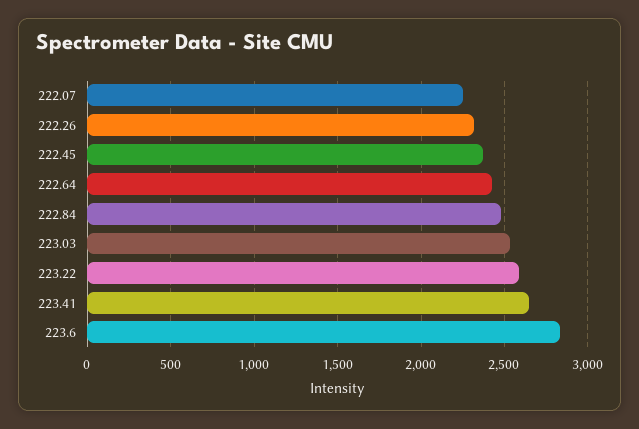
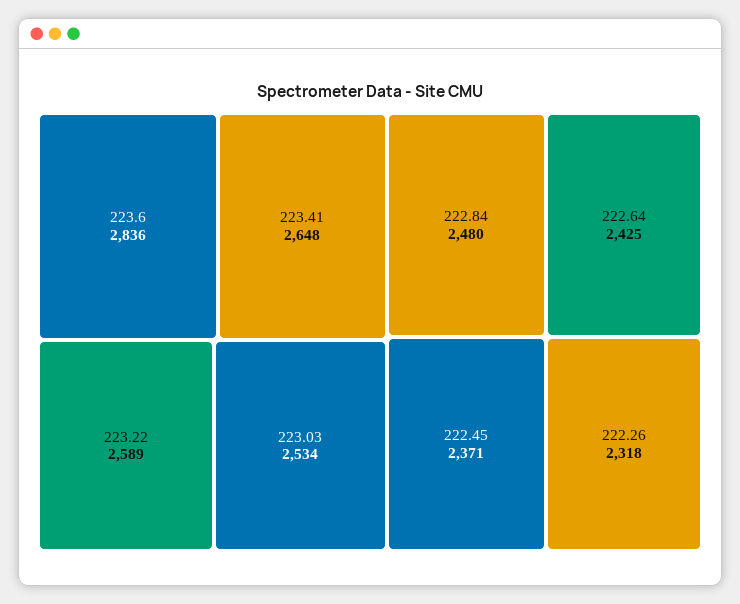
222.07: 2250 -> none

